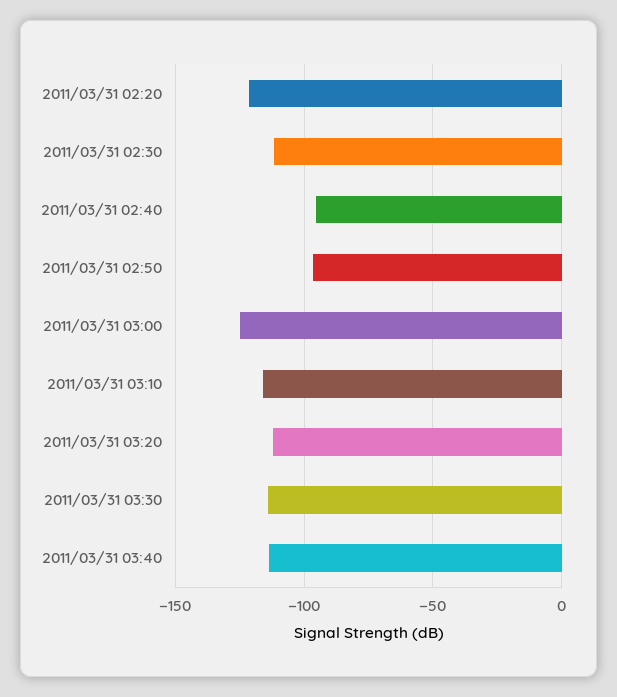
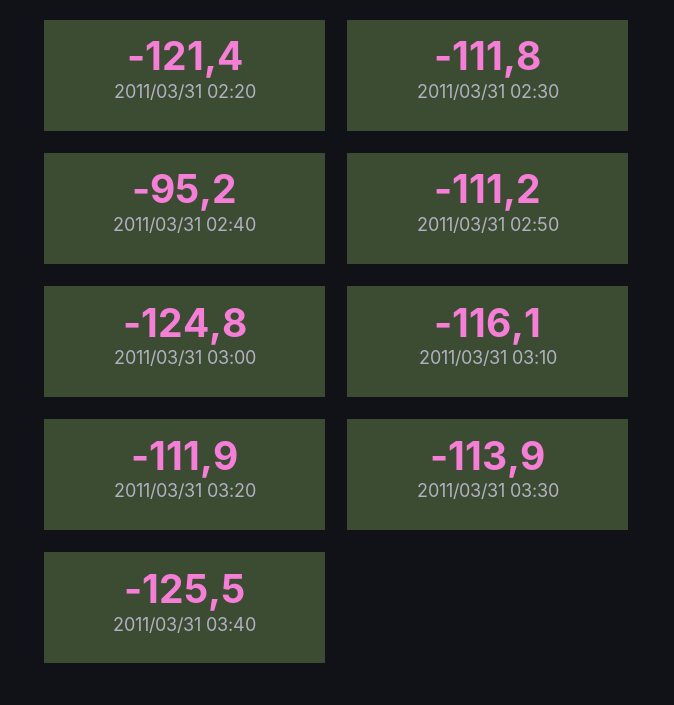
2011/03/31 02:50: -95 -> -111.2
2011/03/31 03:40: -115 -> -125.5

